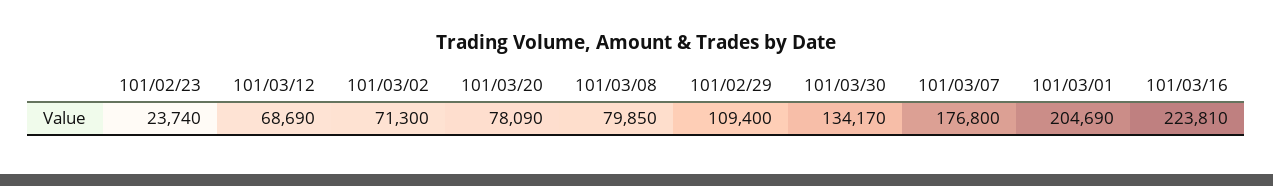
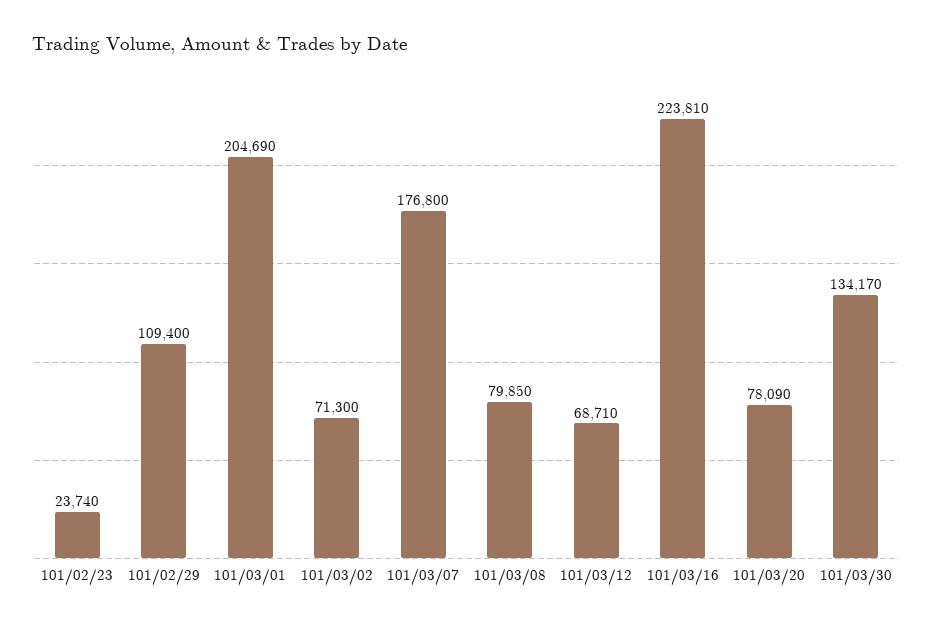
101/03/12: 68690 -> 68710

